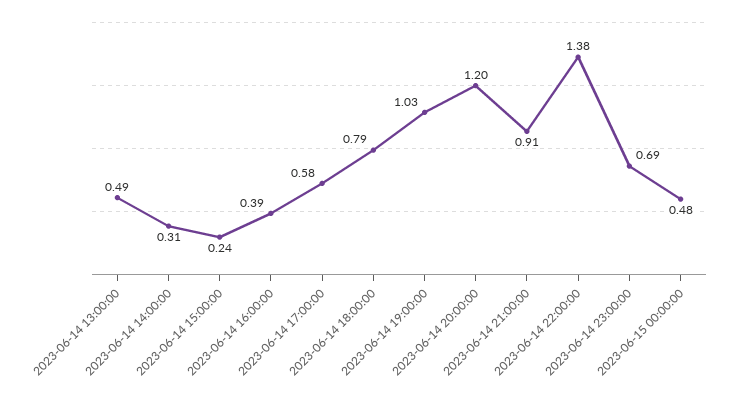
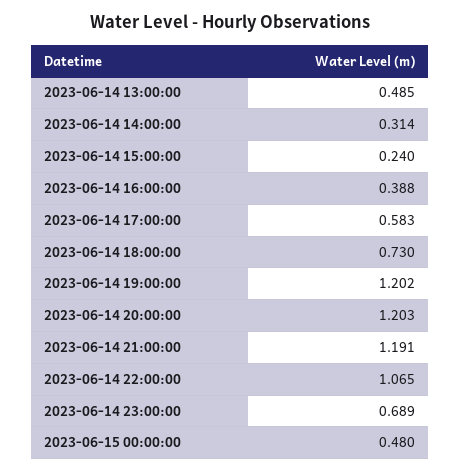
2023-06-14 18:00:00: 0.79 -> 0.73
2023-06-14 19:00:00: 1.03 -> 1.202
2023-06-14 21:00:00: 0.91 -> 1.191
2023-06-14 22:00:00: 1.38 -> 1.065

